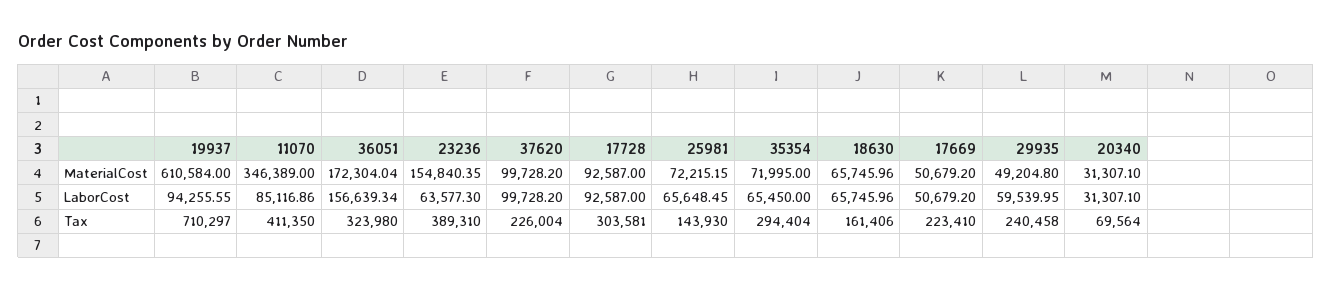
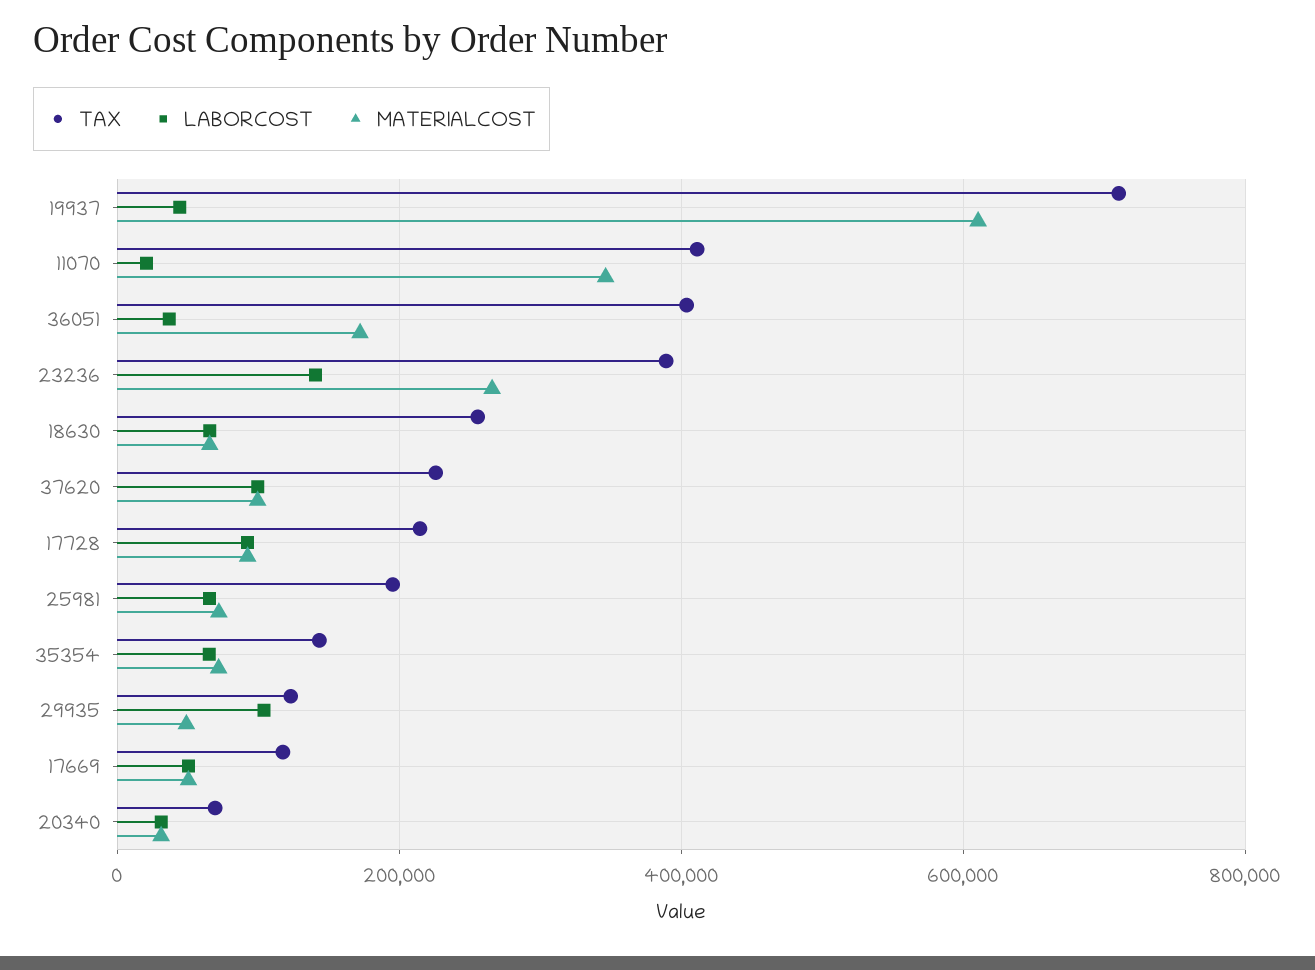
MaterialCost, 23236: 154840.35 -> 260000
LaborCost, 19937: 94255.55 -> 40000
LaborCost, 11070: 85116.86 -> 20000
LaborCost, 36051: 156639.34 -> 40000
LaborCost, 23236: 63577.3 -> 140000
LaborCost, 29935: 59539.95 -> 100000
Tax, 36051: 323980 -> 400000
Tax, 17728: 303581 -> 220000
Tax, 25981: 143930 -> 200000
Tax, 35354: 294404 -> 140000
Tax, 18630: 161406 -> 260000
Tax, 17669: 223410 -> 120000
Tax, 29935: 240458 -> 120000

